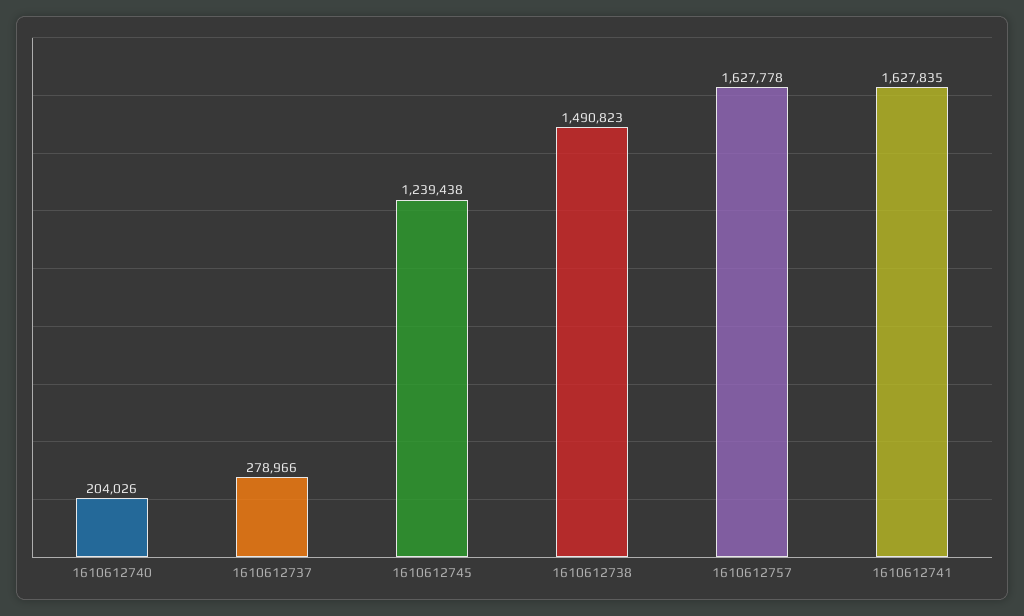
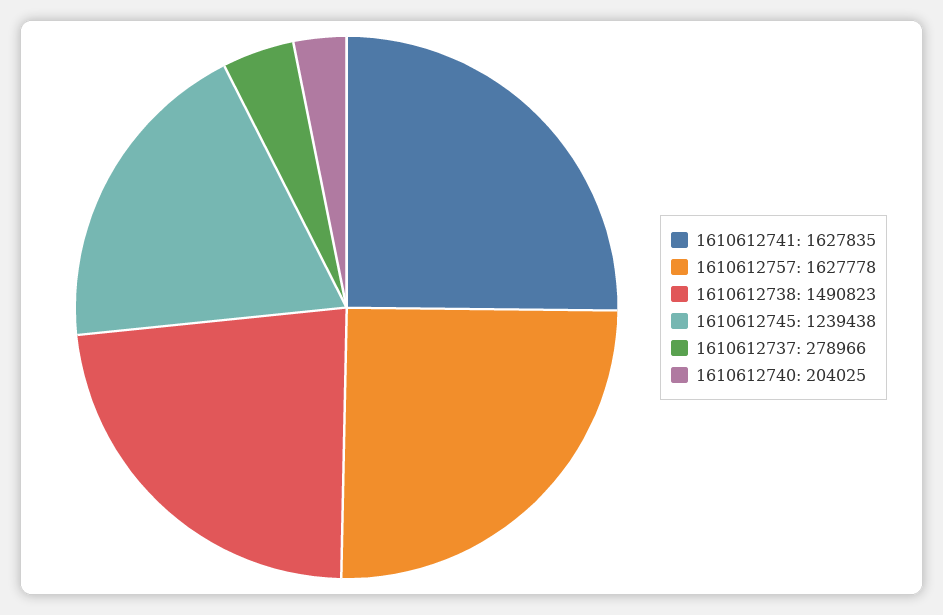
1610612740: 204026 -> 204025

